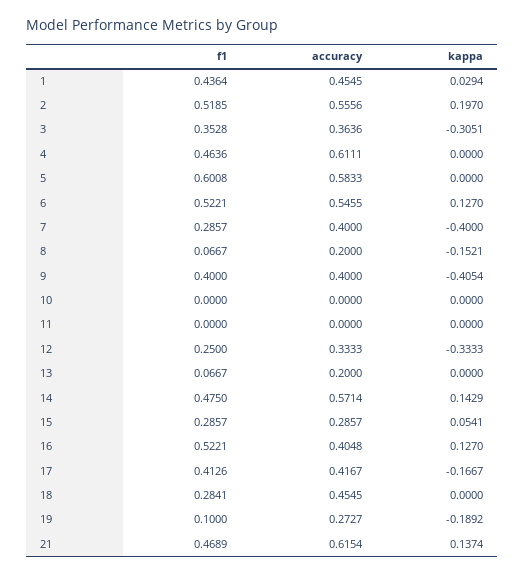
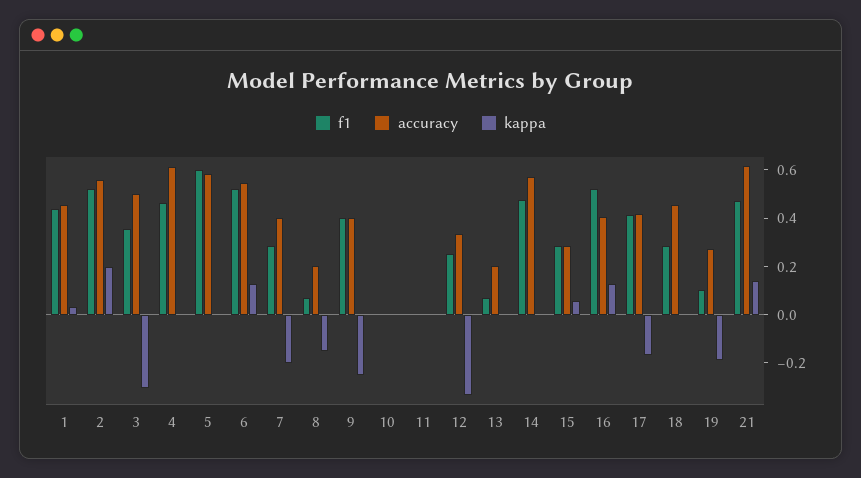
accuracy, 3: 0.3636 -> 0.5
kappa, 7: -0.4 -> -0.2
kappa, 9: -0.4054 -> -0.25
kappa, 14: 0.1429 -> 0

